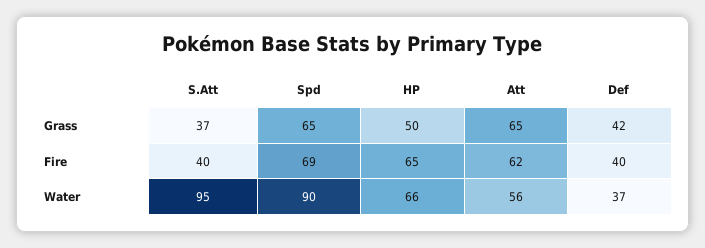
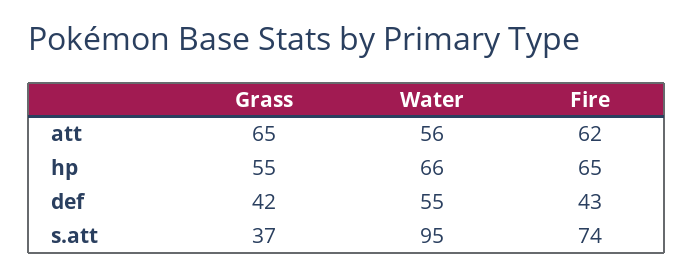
Spd, Grass: 65 -> none
HP, Grass: 50 -> 55
S.Att, Fire: 40 -> 74
Spd, Fire: 69 -> none
Def, Fire: 40 -> 43
Spd, Water: 90 -> none
Def, Water: 37 -> 55

